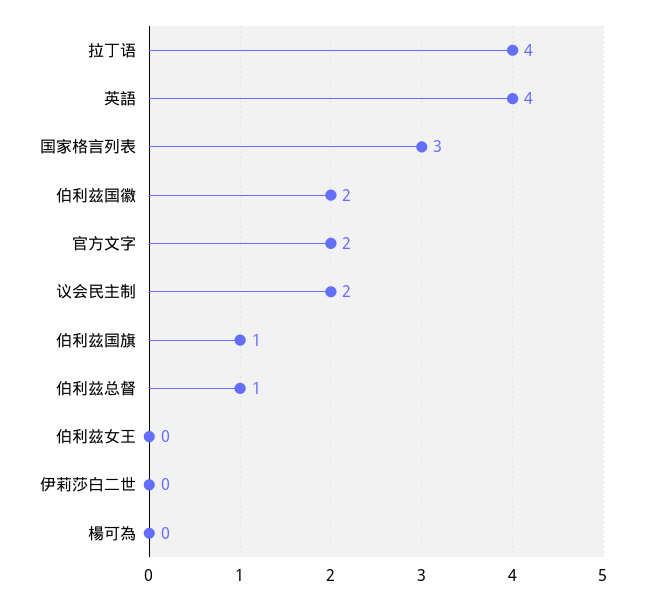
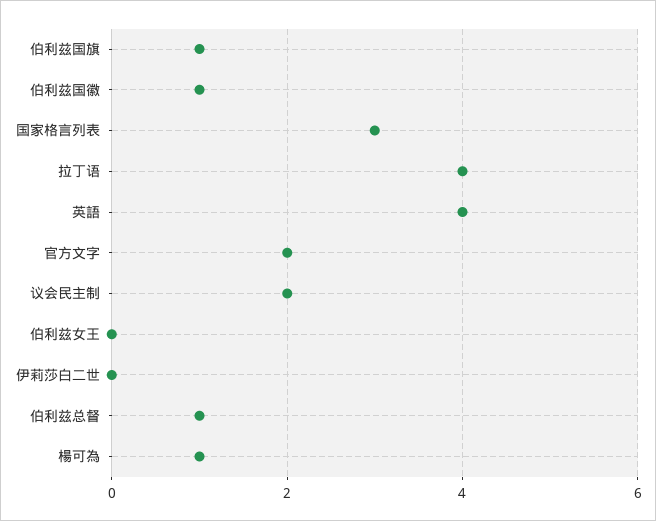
伯利兹国徽: 2 -> 1
楊可為: 0 -> 1

